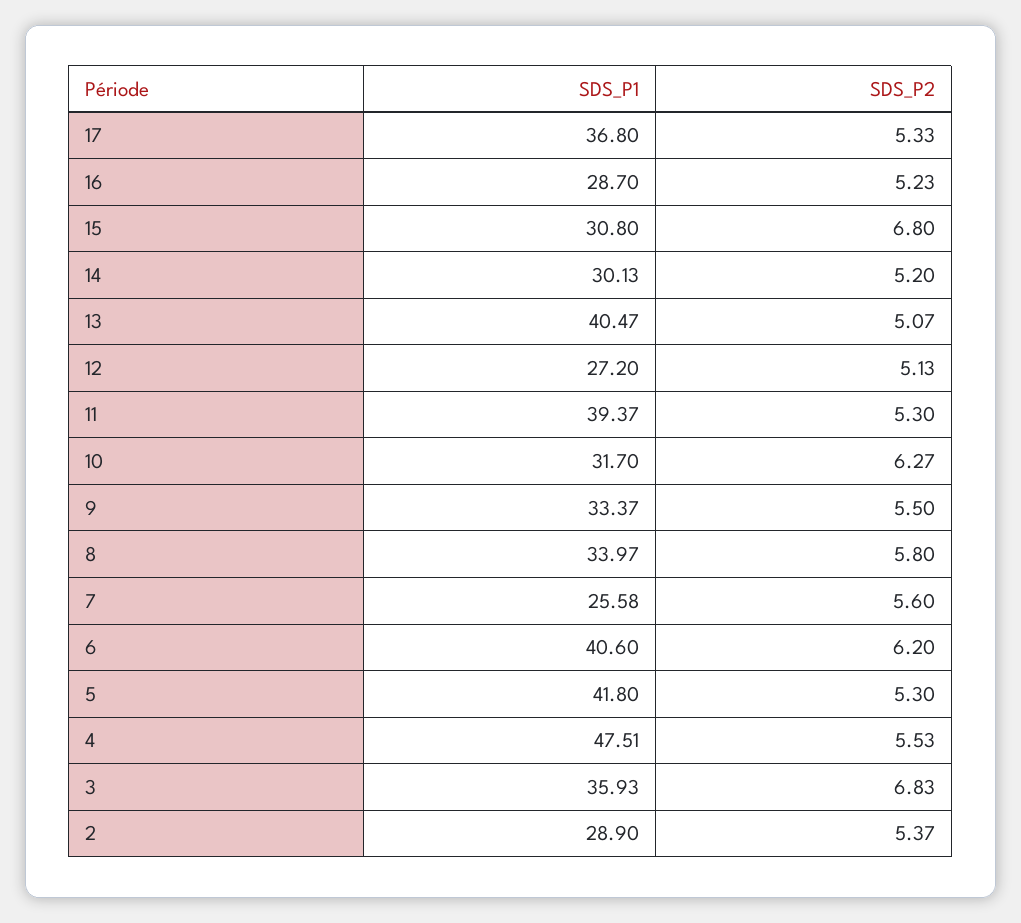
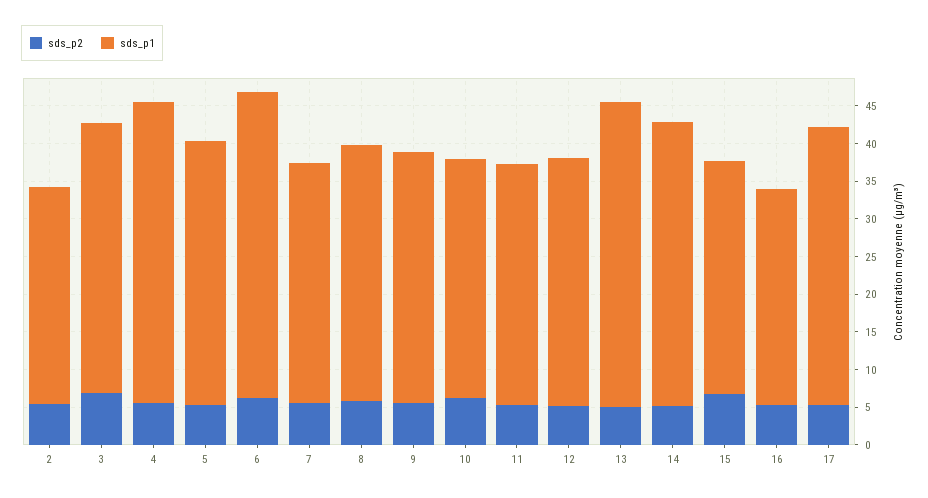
SDS_P1, 14: 30.13 -> 37.5
SDS_P1, 12: 27.2 -> 32.5
SDS_P1, 11: 39.37 -> 32.5
SDS_P1, 7: 25.58 -> 32.5
SDS_P1, 5: 41.8 -> 35
SDS_P1, 4: 47.51 -> 40

